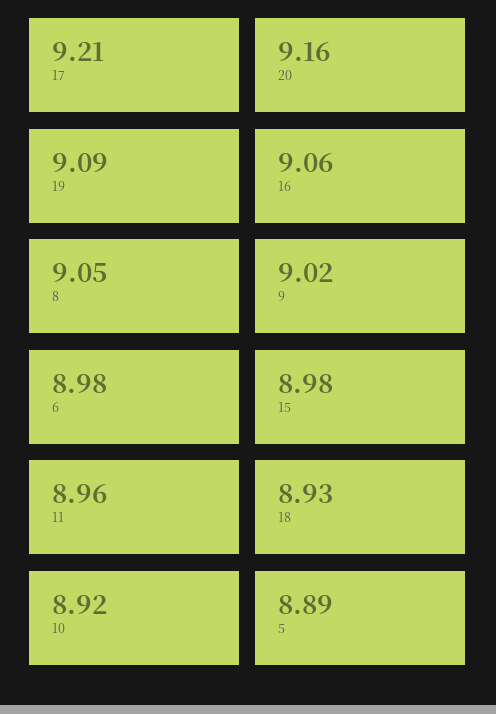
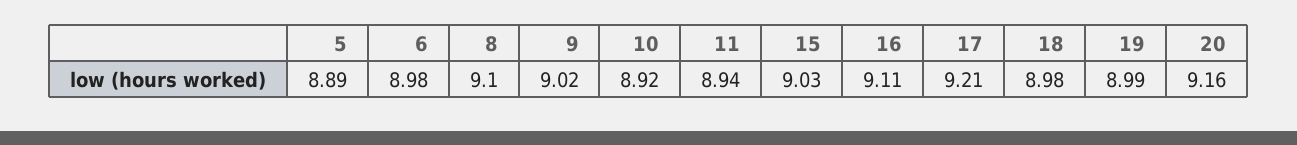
19: 9.09 -> 8.99
16: 9.06 -> 9.11
8: 9.05 -> 9.1
15: 8.98 -> 9.03
11: 8.96 -> 8.94
18: 8.93 -> 8.98

